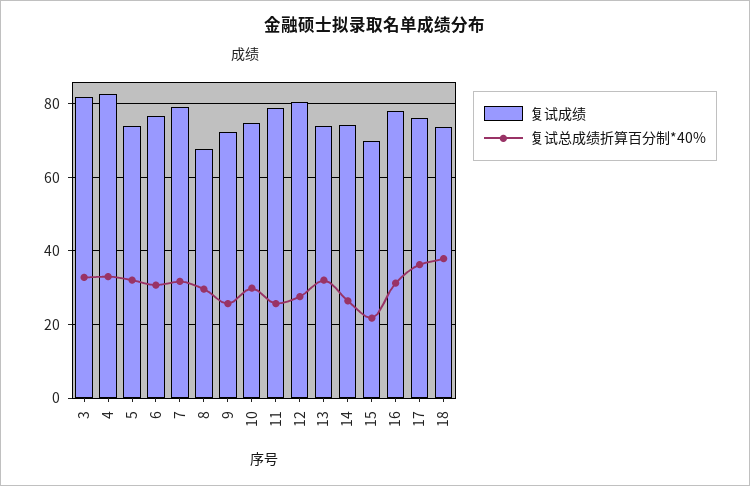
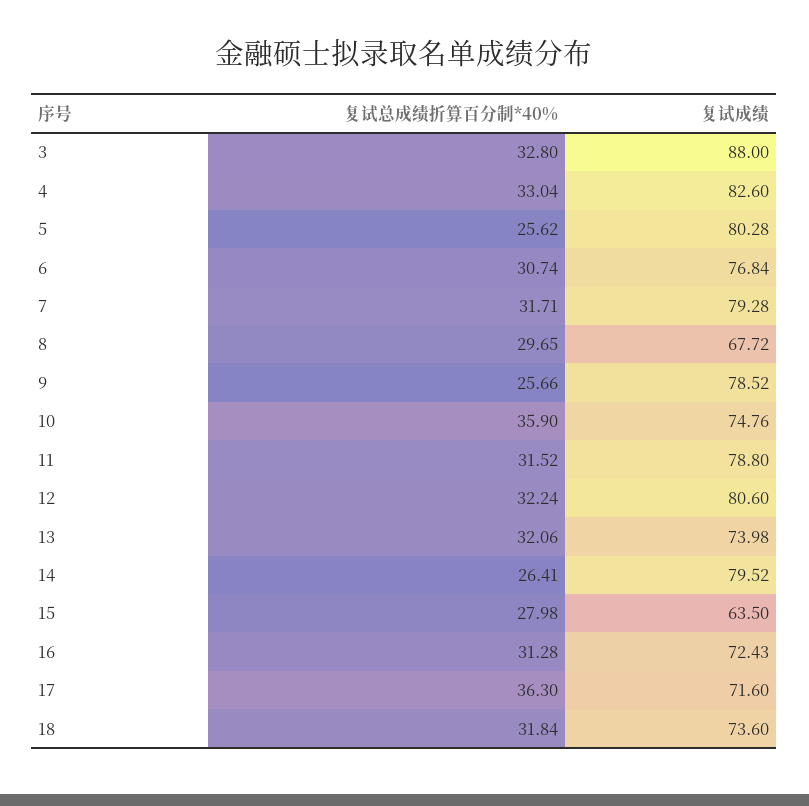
复试成绩, 3: 82 -> 88
复试成绩, 5: 74 -> 80.28
复试总成绩折算百分制*40%, 5: 32 -> 25.62
复试成绩, 9: 72 -> 78.52
复试总成绩折算百分制*40%, 10: 30 -> 35.9
复试总成绩折算百分制*40%, 11: 26 -> 31.52
复试总成绩折算百分制*40%, 12: 28 -> 32.24
复试成绩, 14: 74 -> 79.52
复试成绩, 15: 70 -> 63.5
复试总成绩折算百分制*40%, 15: 22 -> 27.98
复试成绩, 16: 78 -> 72.43
复试成绩, 17: 76 -> 71.6
复试总成绩折算百分制*40%, 18: 38 -> 31.84

